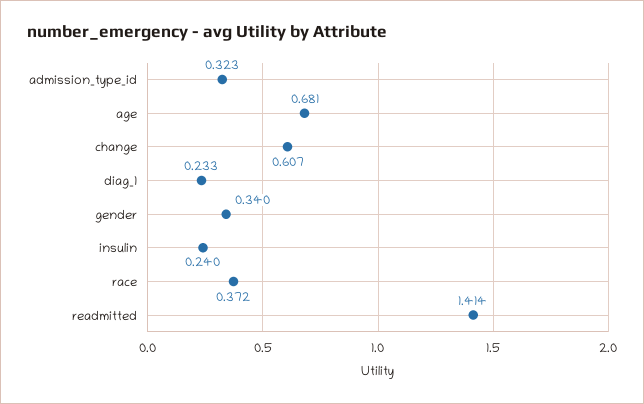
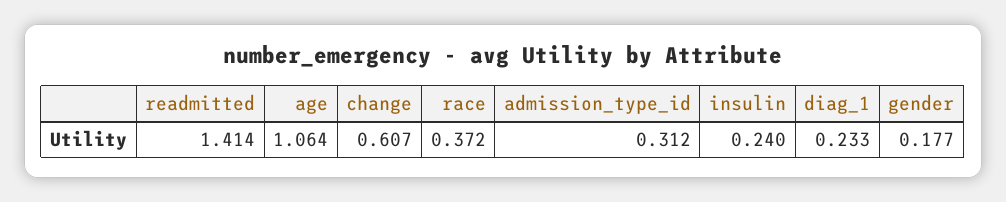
admission_type_id: 0.323 -> 0.312
age: 0.681 -> 1.064
gender: 0.34 -> 0.177

